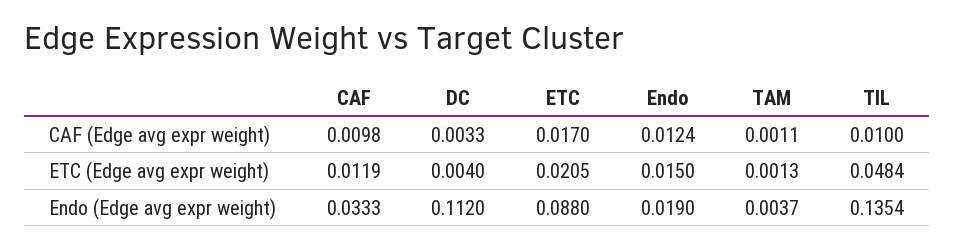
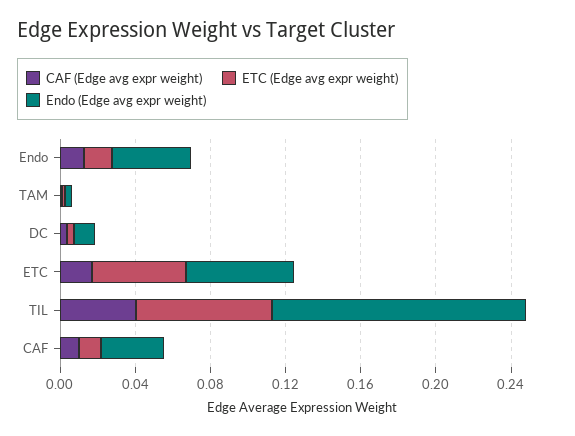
CAF (Edge avg expr weight), TIL: 0.01 -> 0.04
ETC (Edge avg expr weight), ETC: 0.0205 -> 0.05
ETC (Edge avg expr weight), TIL: 0.0484 -> 0.07
Endo (Edge avg expr weight), DC: 0.112 -> 0.01
Endo (Edge avg expr weight), ETC: 0.088 -> 0.06
Endo (Edge avg expr weight), Endo: 0.019 -> 0.04

